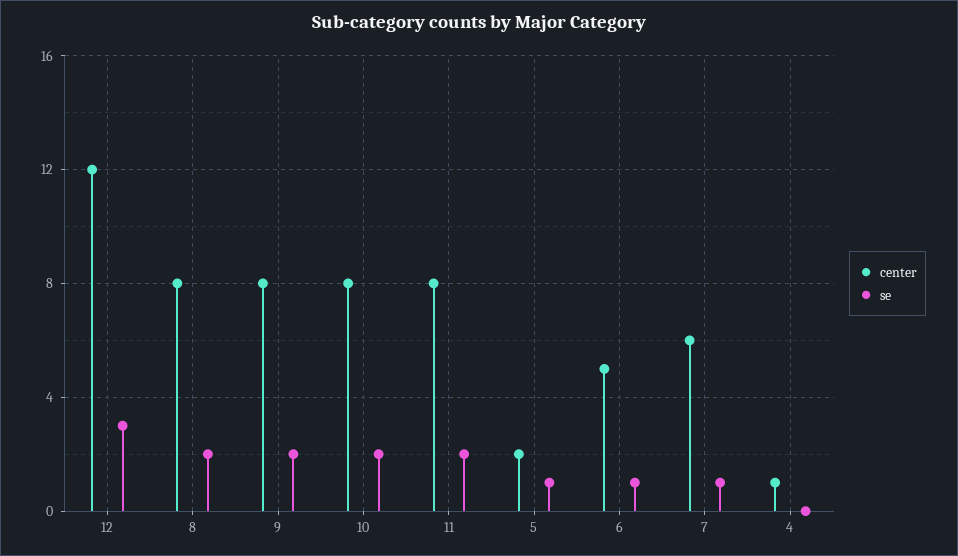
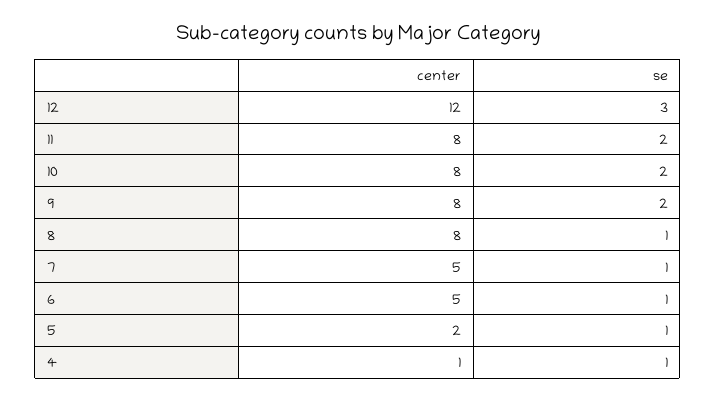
se, 8: 2 -> 1
center, 7: 6 -> 5
se, 4: 0 -> 1

